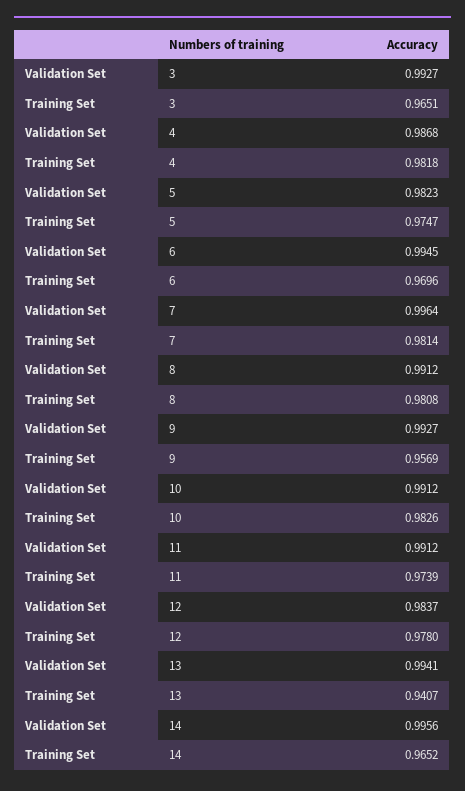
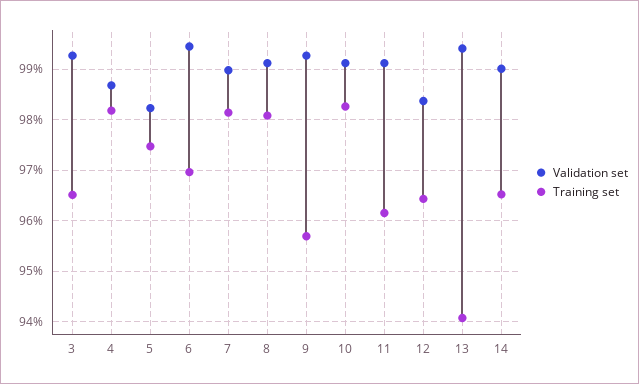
Validation Set, 7: 0.9964 -> 0.99
Training Set, 11: 0.9739 -> 0.962
Training Set, 12: 0.978 -> 0.964
Validation Set, 14: 0.9956 -> 0.99

